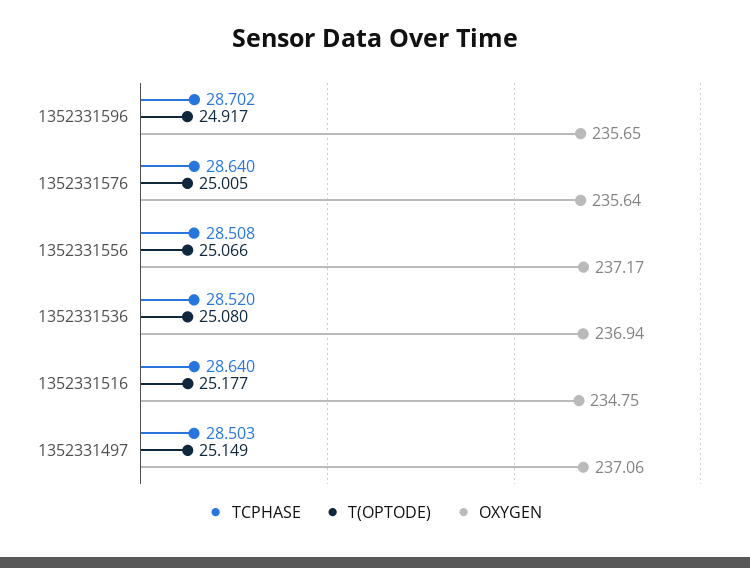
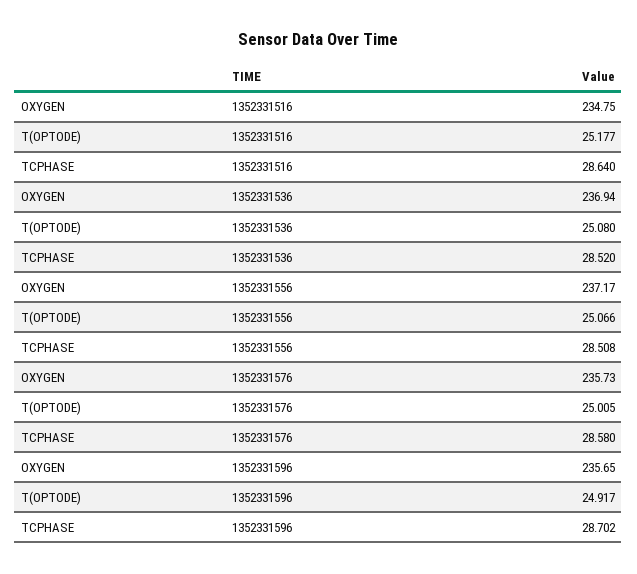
TCPHASE, 1352331576: 28.64 -> 28.58
OXYGEN, 1352331576: 235.64 -> 235.73
TCPHASE, 1352331497: 28.503 -> none
T(OPTODE), 1352331497: 25.149 -> none
OXYGEN, 1352331497: 237.06 -> none

